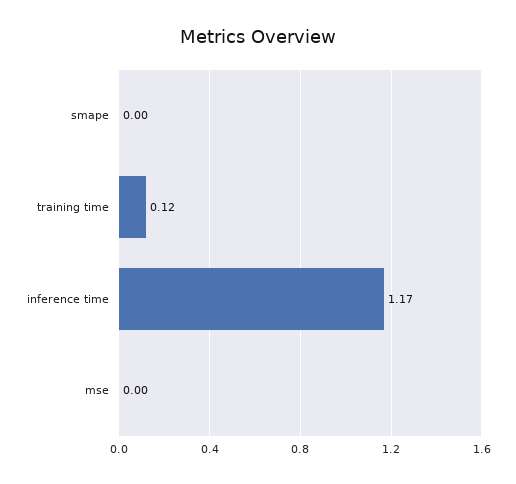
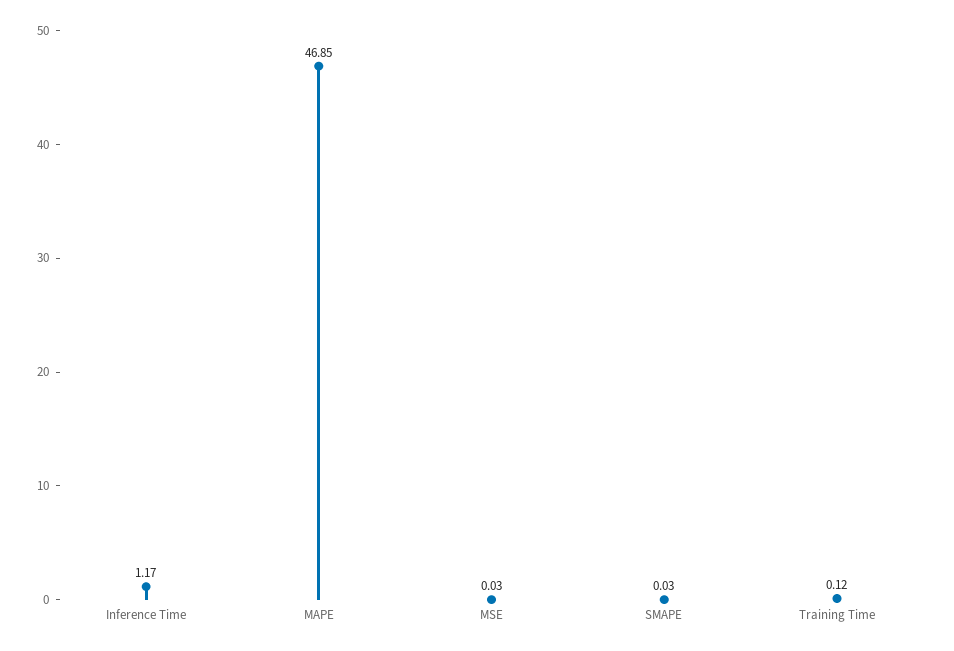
smape: 0 -> 0.03
mse: 0 -> 0.03
MAPE: none -> 46.85

